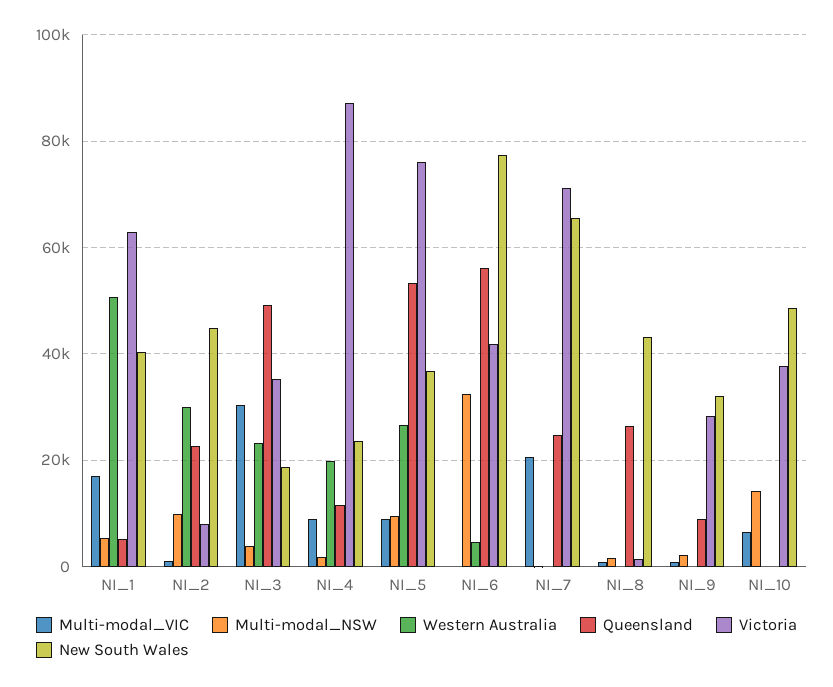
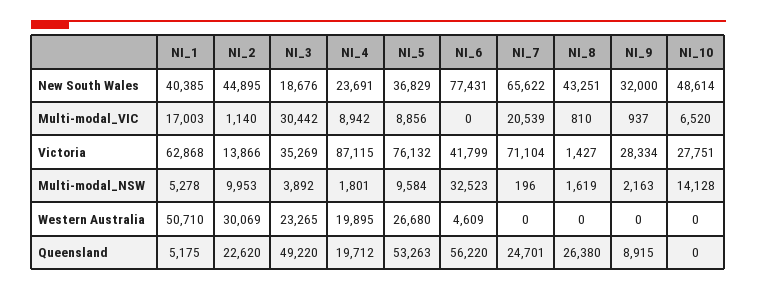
Victoria, NI_2: 8000 -> 13866
Queensland, NI_4: 12000 -> 19712
Victoria, NI_10: 38000 -> 27751

